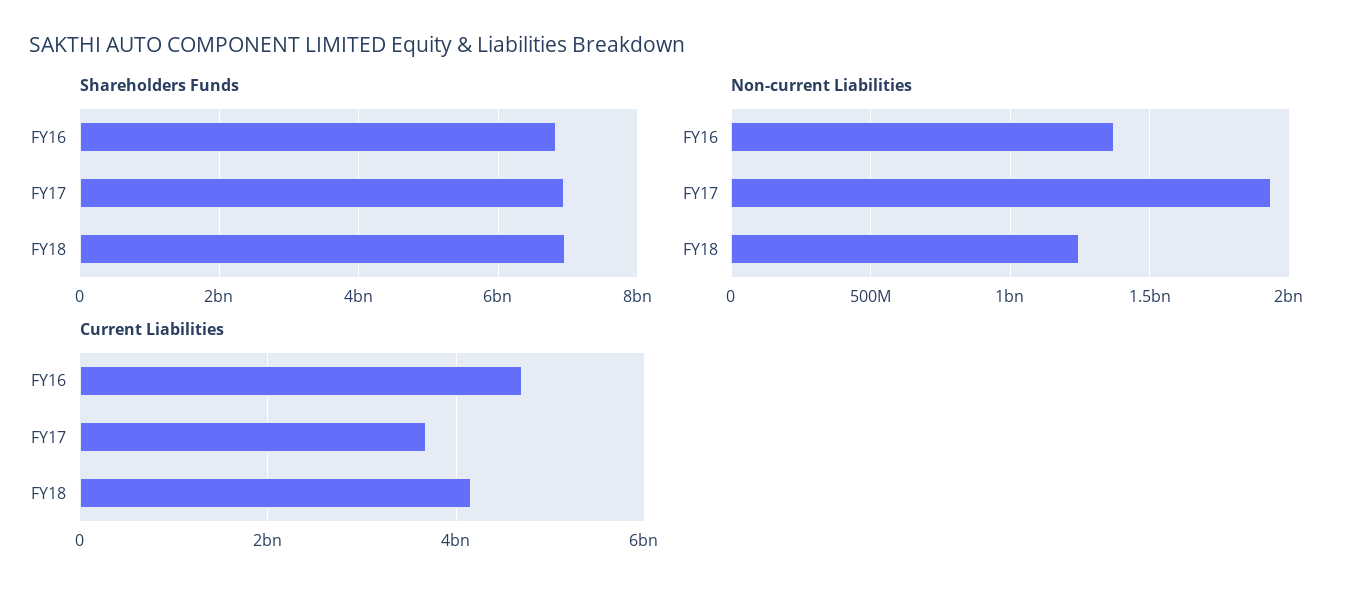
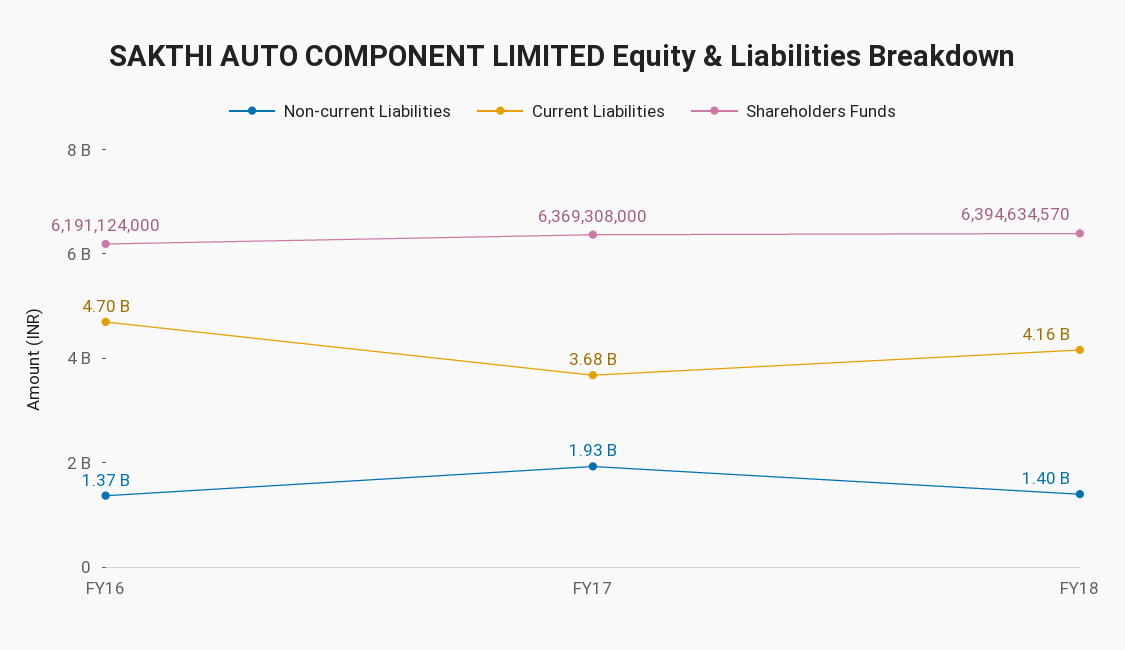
Shareholders Funds, FY16: 6800000000 -> 6191124000
Shareholders Funds, FY17: 7000000000 -> 6369308000
Shareholders Funds, FY18: 7000000000 -> 6394634570
Non-current Liabilities, FY18: 1250000000 -> 1400000000

